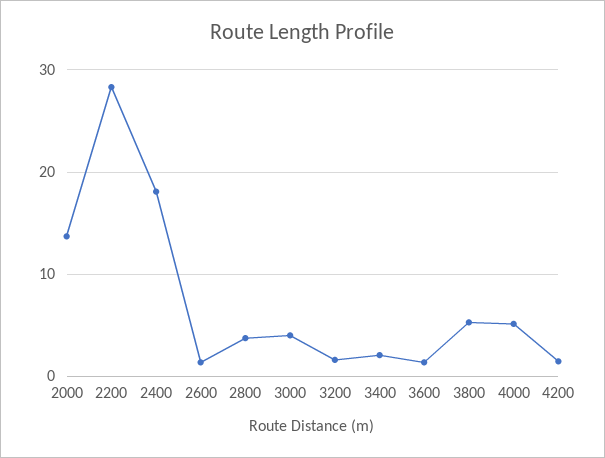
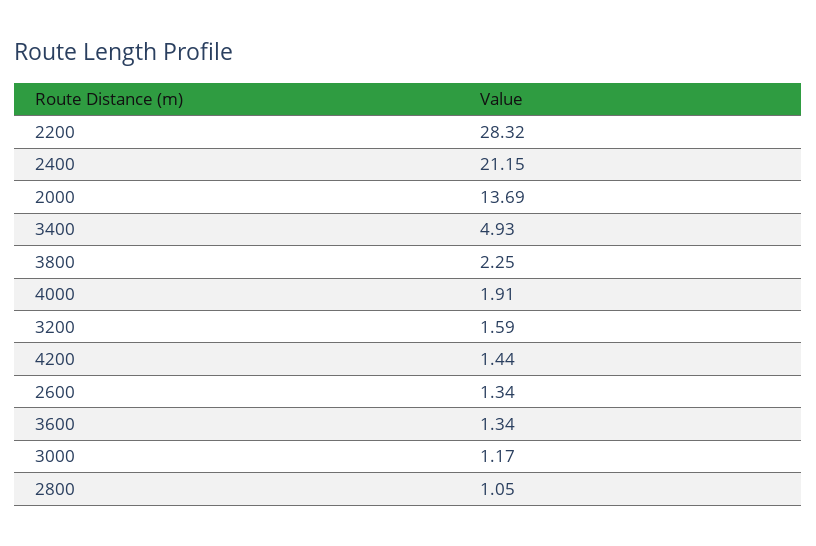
2400: 18 -> 21.15
2800: 4 -> 1.05
3000: 4 -> 1.17
3400: 2 -> 4.93
3800: 5 -> 2.25
4000: 5 -> 1.91

